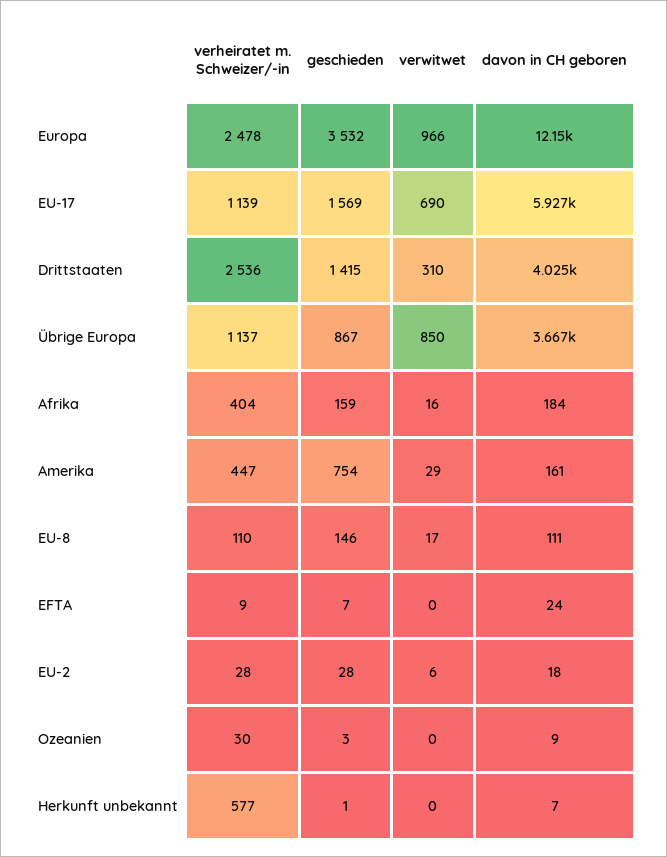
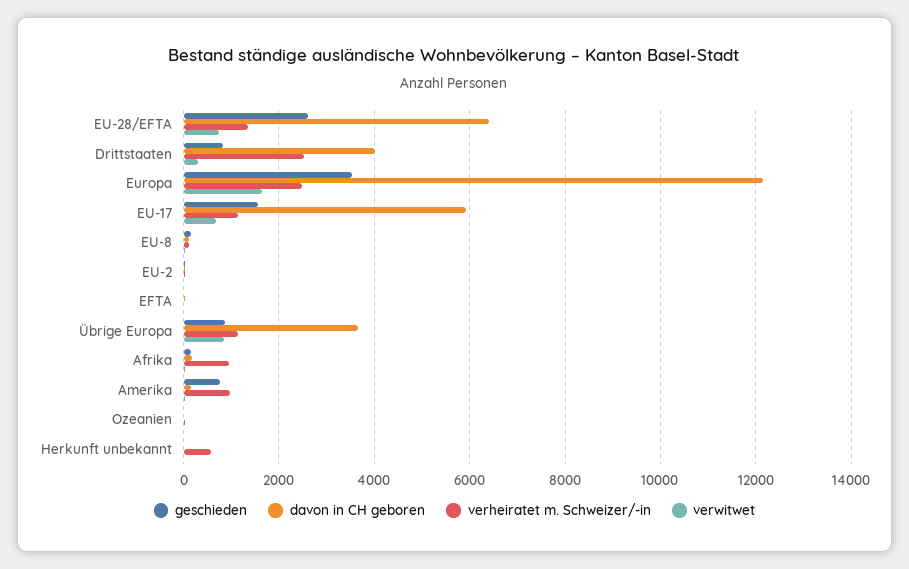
verwitwet, Europa: 966 -> 1600
geschieden, Drittstaaten: 1415 -> 800
verheiratet m. Schweizer/-in, Afrika: 404 -> 1000
verheiratet m. Schweizer/-in, Amerika: 447 -> 1000
geschieden, EU-28/EFTA: none -> 2600
davon in CH geboren, EU-28/EFTA: none -> 6400
verheiratet m. Schweizer/-in, EU-28/EFTA: none -> 1400
verwitwet, EU-28/EFTA: none -> 800

